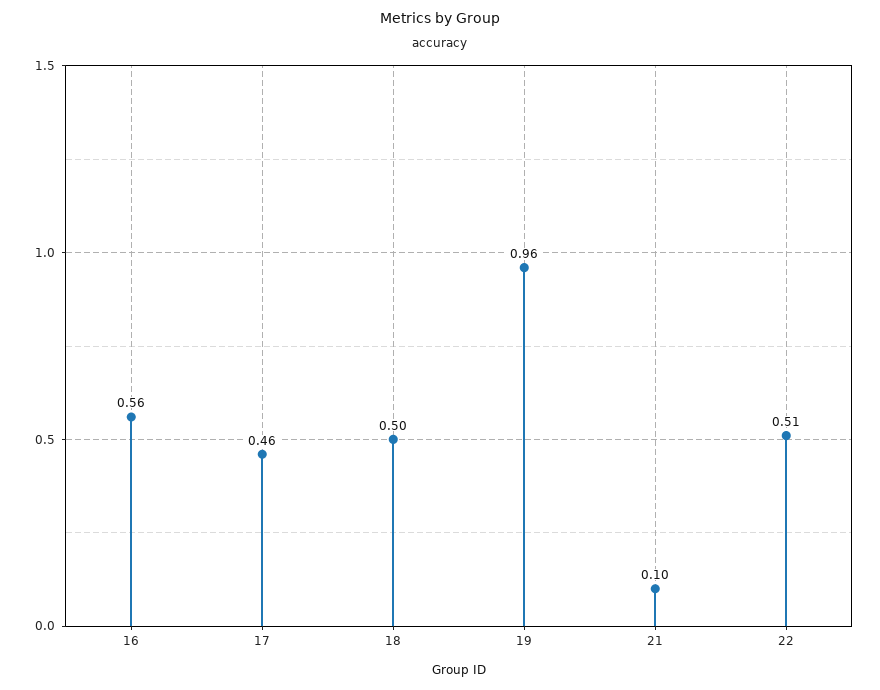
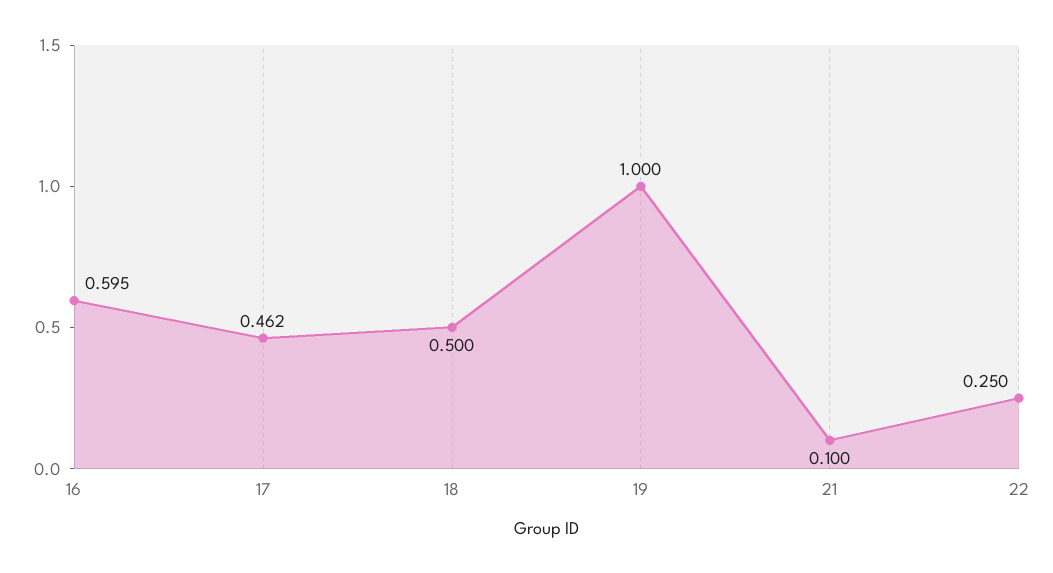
16: 0.56 -> 0.595
19: 0.96 -> 1
22: 0.51 -> 0.25

